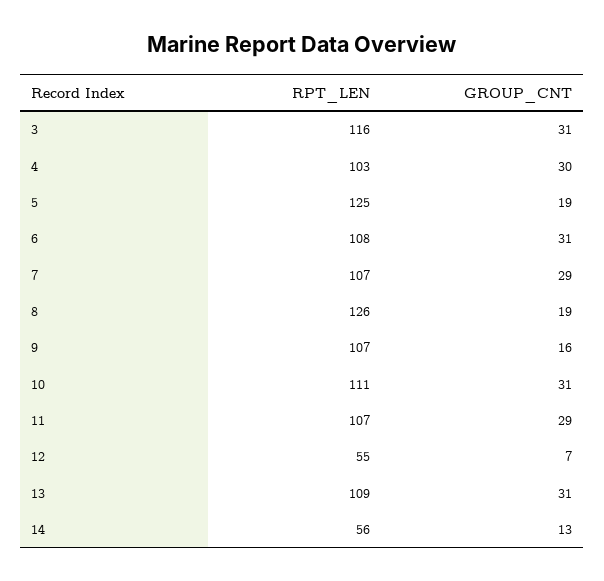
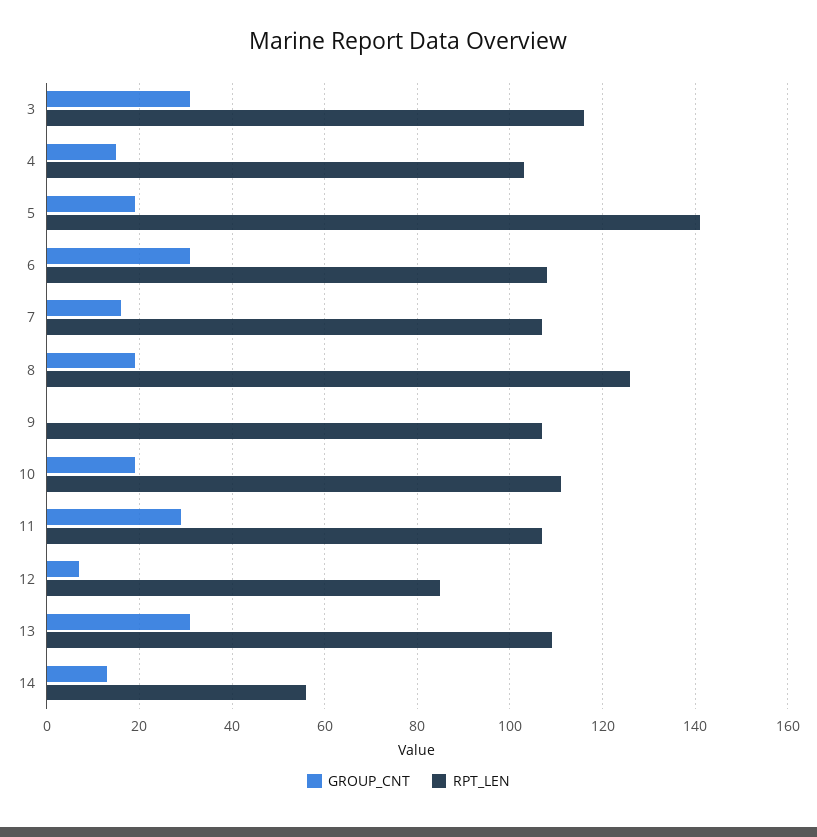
GROUP_CNT, 4: 30 -> 15
RPT_LEN, 5: 125 -> 140
GROUP_CNT, 7: 29 -> 15
GROUP_CNT, 9: 16 -> 0
GROUP_CNT, 10: 31 -> 20
RPT_LEN, 12: 55 -> 85

